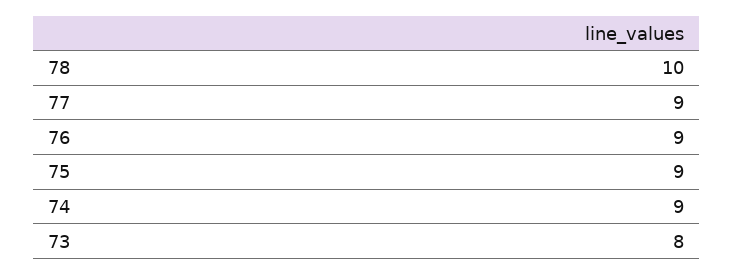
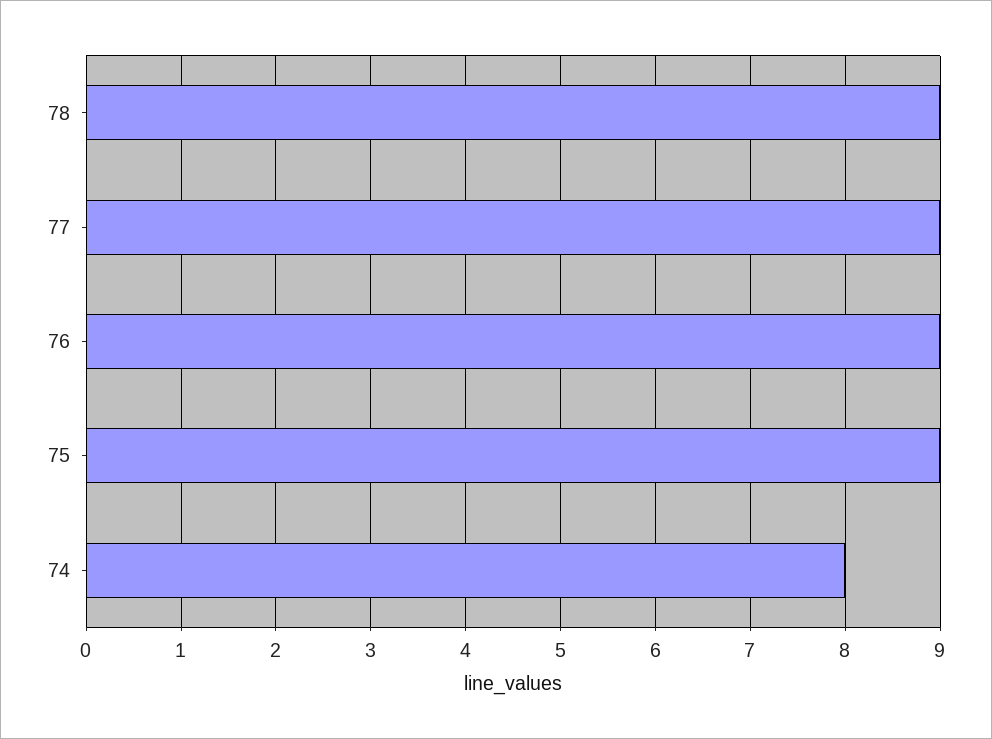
78: 10 -> 9
74: 9 -> 8
73: 8 -> none

